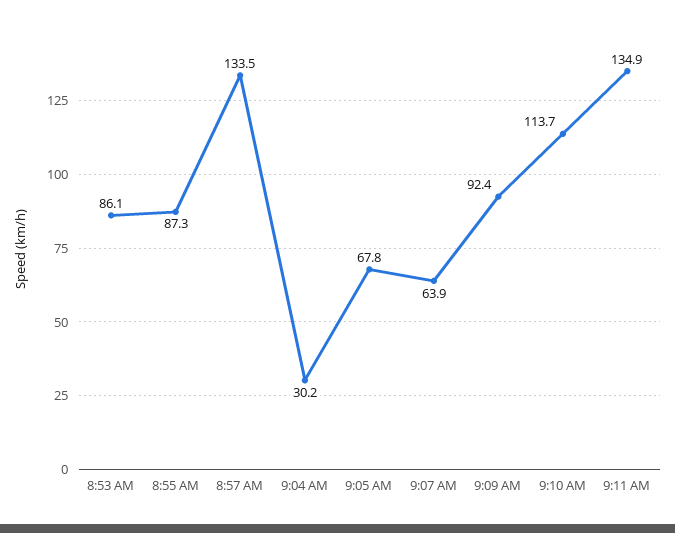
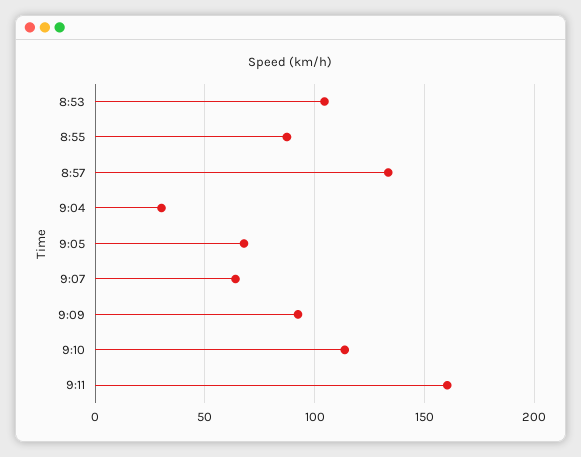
8:53 AM: 86.1 -> 105
9:11 AM: 134.9 -> 160

